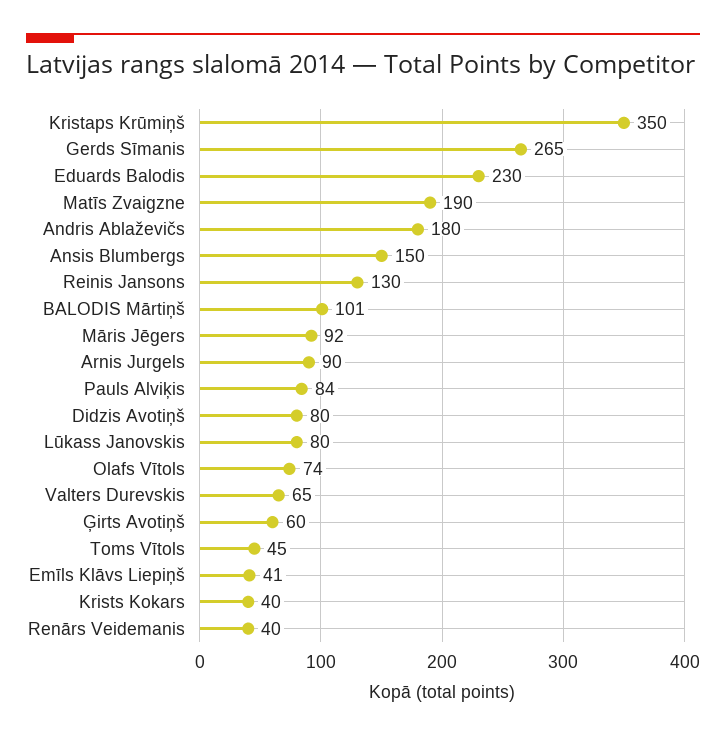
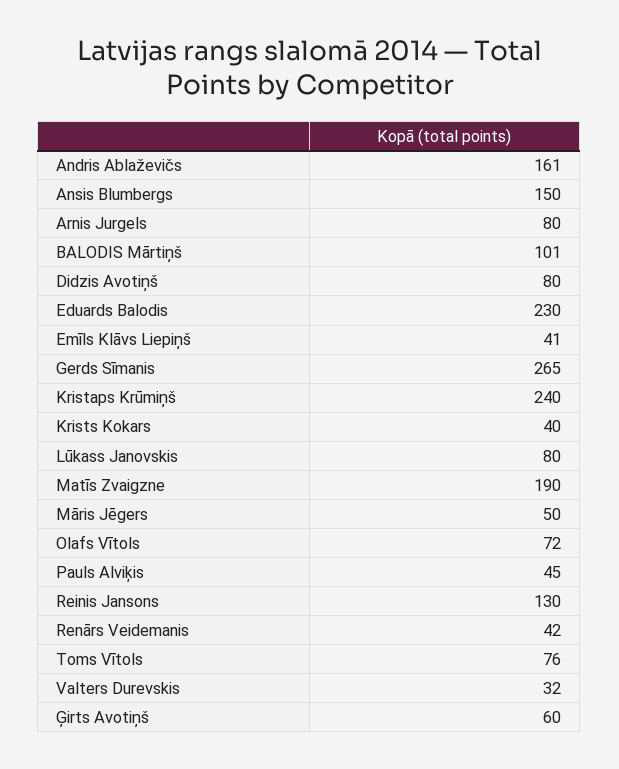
Kristaps Krūmiņš: 350 -> 240
Andris Ablaževičs: 180 -> 161
Māris Jēgers: 92 -> 50
Arnis Jurgels: 90 -> 80
Pauls Alviķis: 84 -> 45
Olafs Vītols: 74 -> 72
Valters Durevskis: 65 -> 32
Toms Vītols: 45 -> 76
Renārs Veidemanis: 40 -> 42

